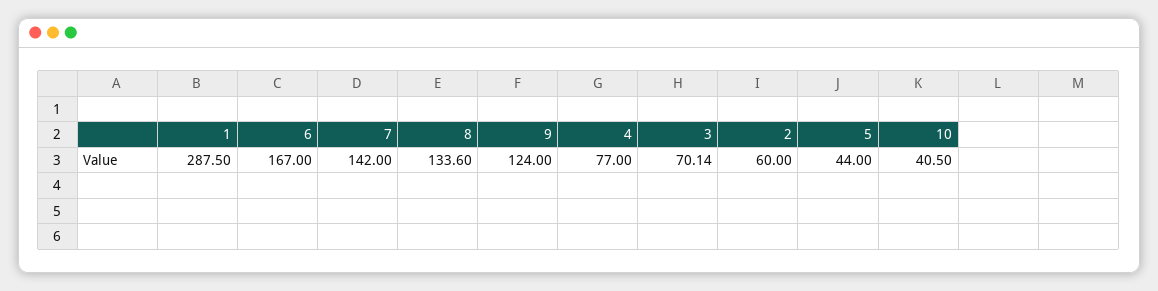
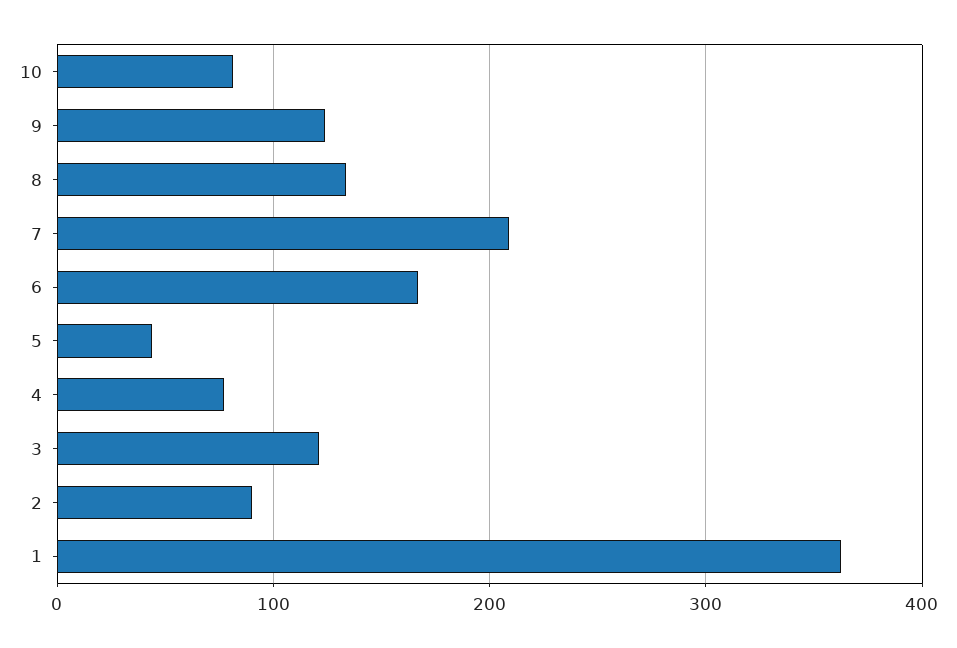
1: 287.5 -> 360
7: 142 -> 210
3: 70.14 -> 120
2: 60 -> 90
10: 40.5 -> 80

